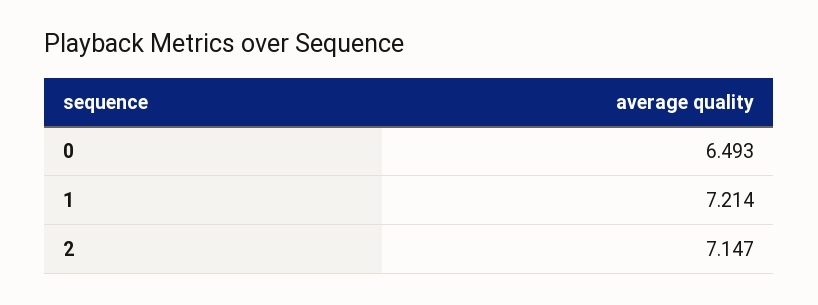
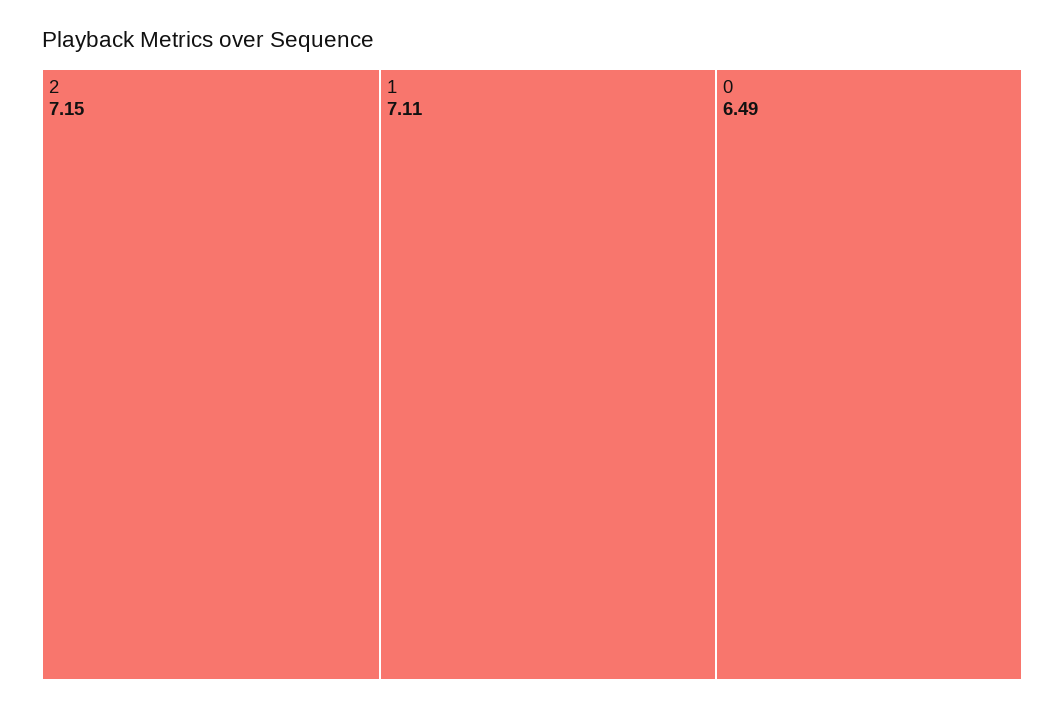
1: 7.214 -> 7.11

